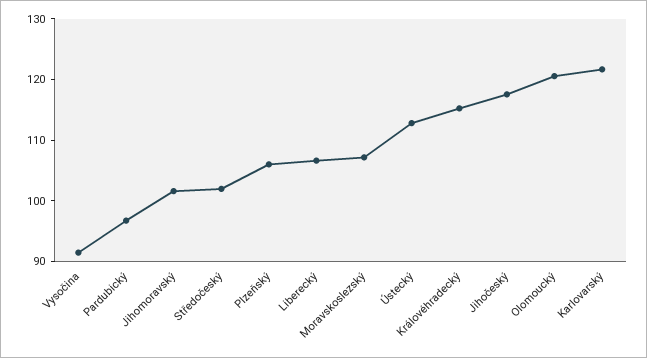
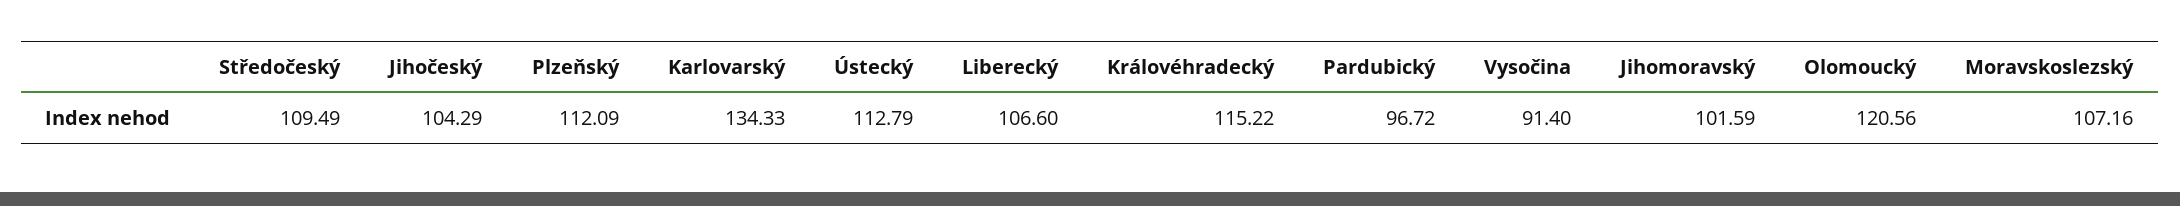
Středočeský: 102 -> 109.49
Plzeňský: 106 -> 112.09
Jihočeský: 118 -> 104.29
Karlovarský: 122 -> 134.33

